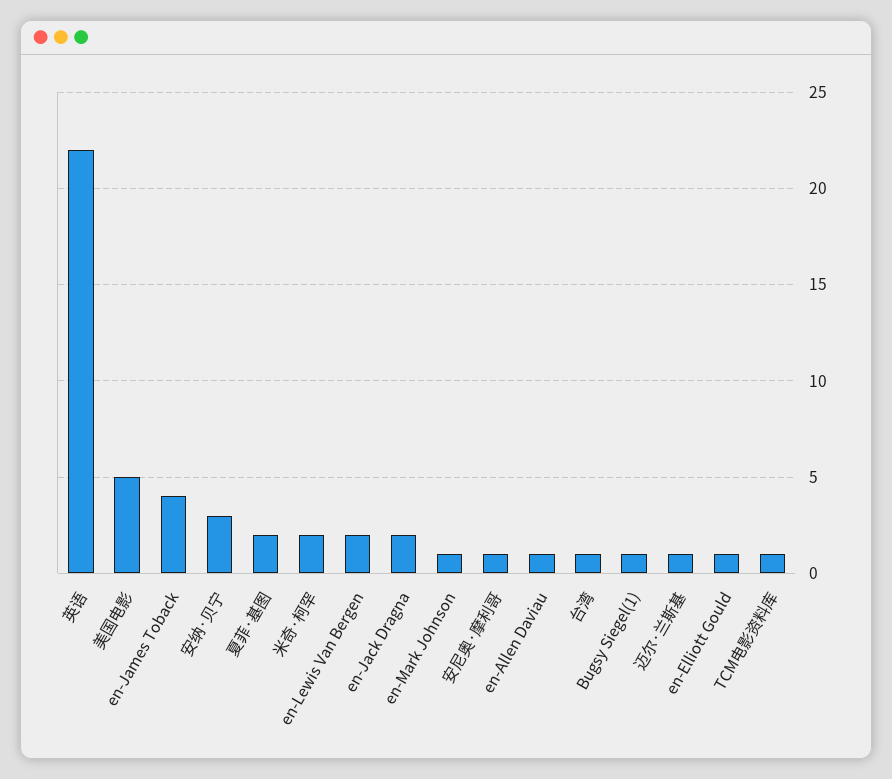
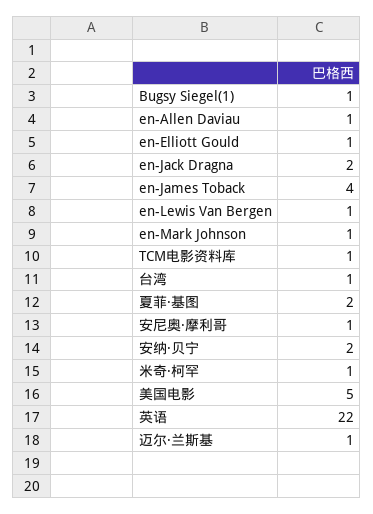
安纳·贝宁: 3 -> 2
米奇·柯罕: 2 -> 1
en-Lewis Van Bergen: 2 -> 1

